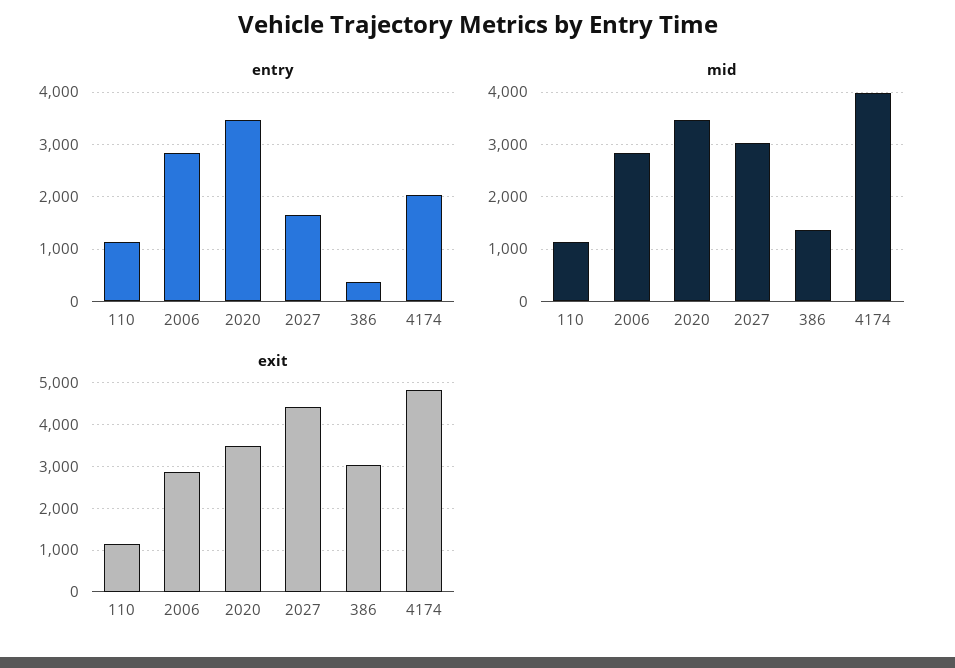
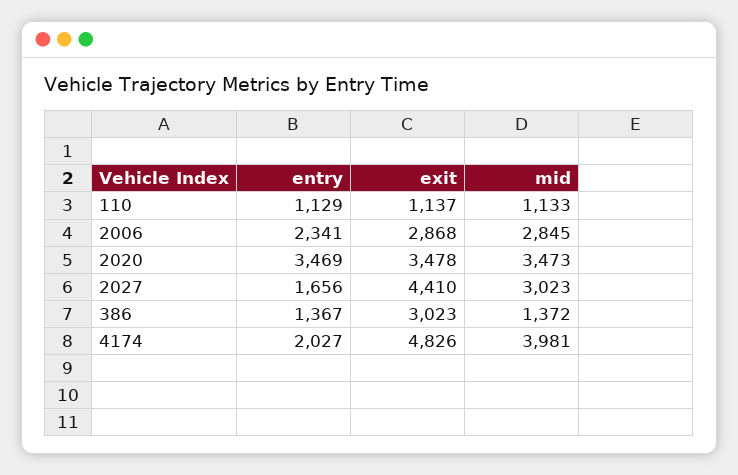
entry, 2006: 2800 -> 2341
entry, 386: 400 -> 1367

